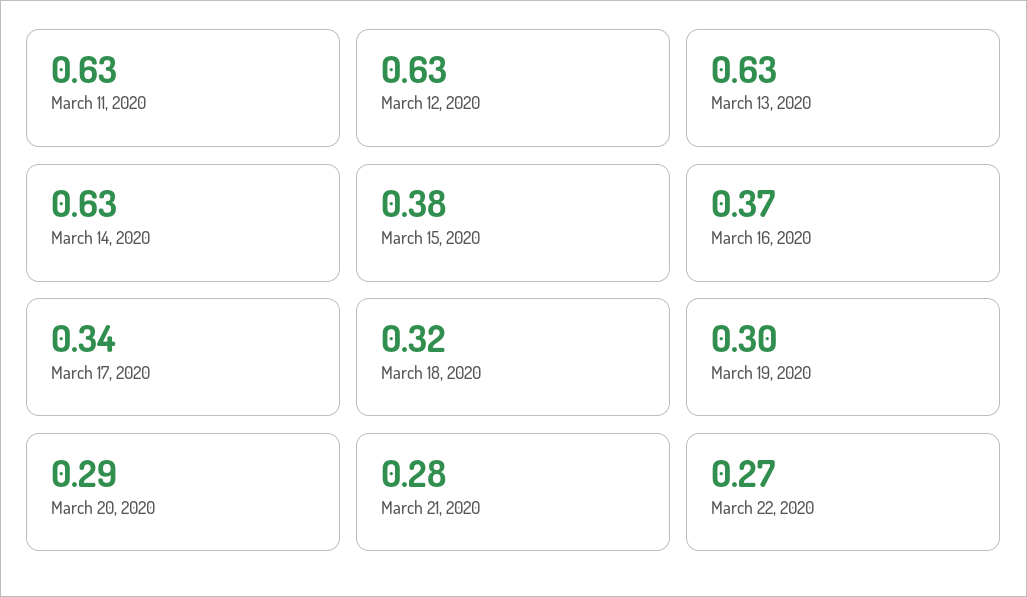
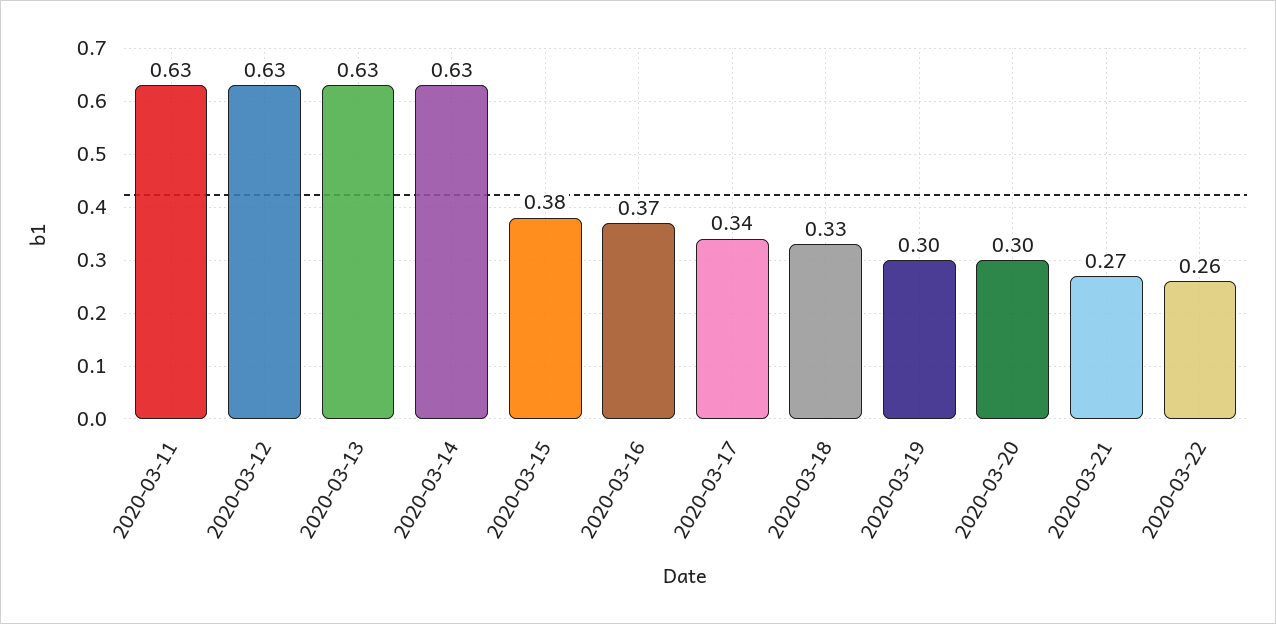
March 18, 2020: 0.32 -> 0.33
March 20, 2020: 0.29 -> 0.3
March 21, 2020: 0.28 -> 0.27
March 22, 2020: 0.27 -> 0.26

